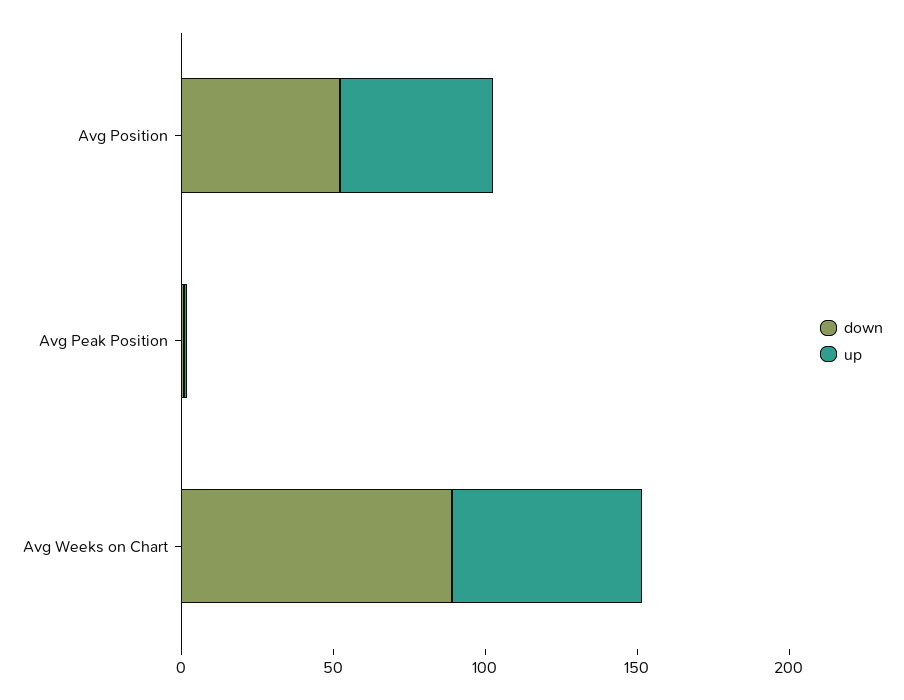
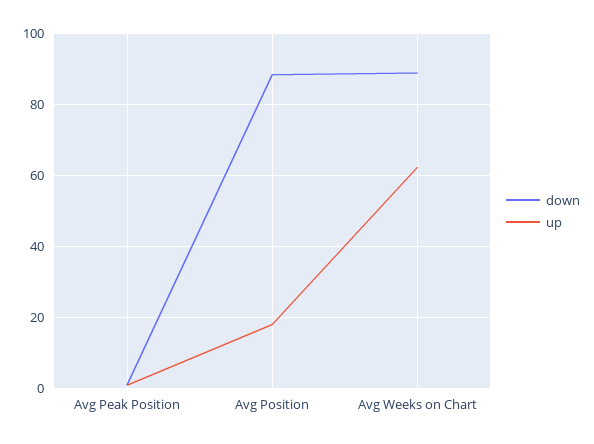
down, Avg Position: 50 -> 88
up, Avg Position: 50 -> 18

